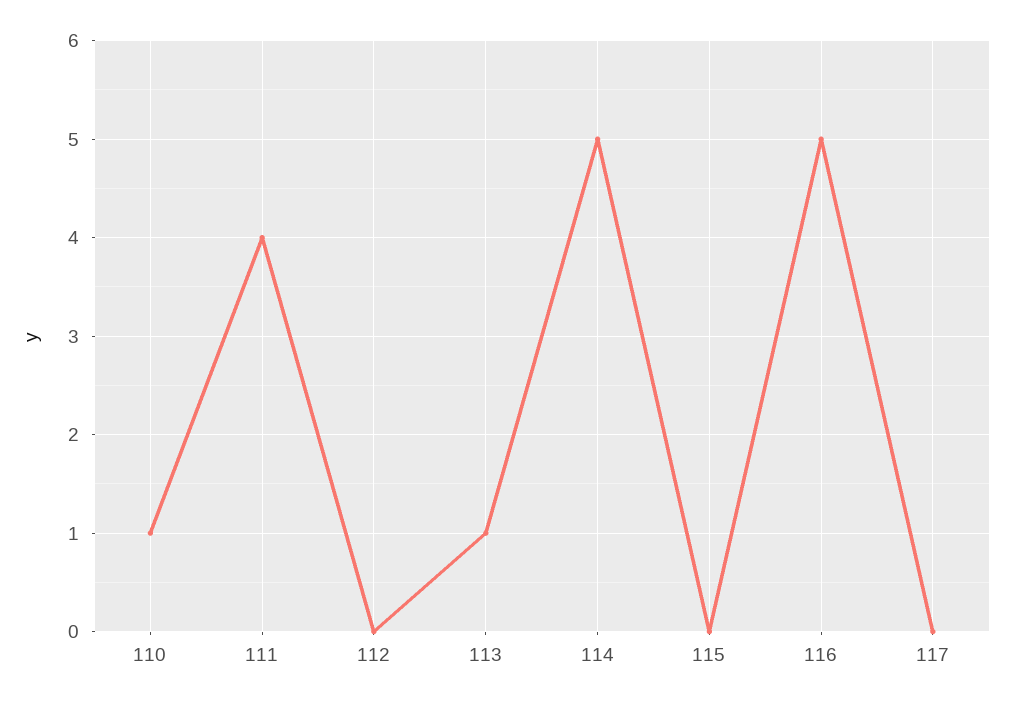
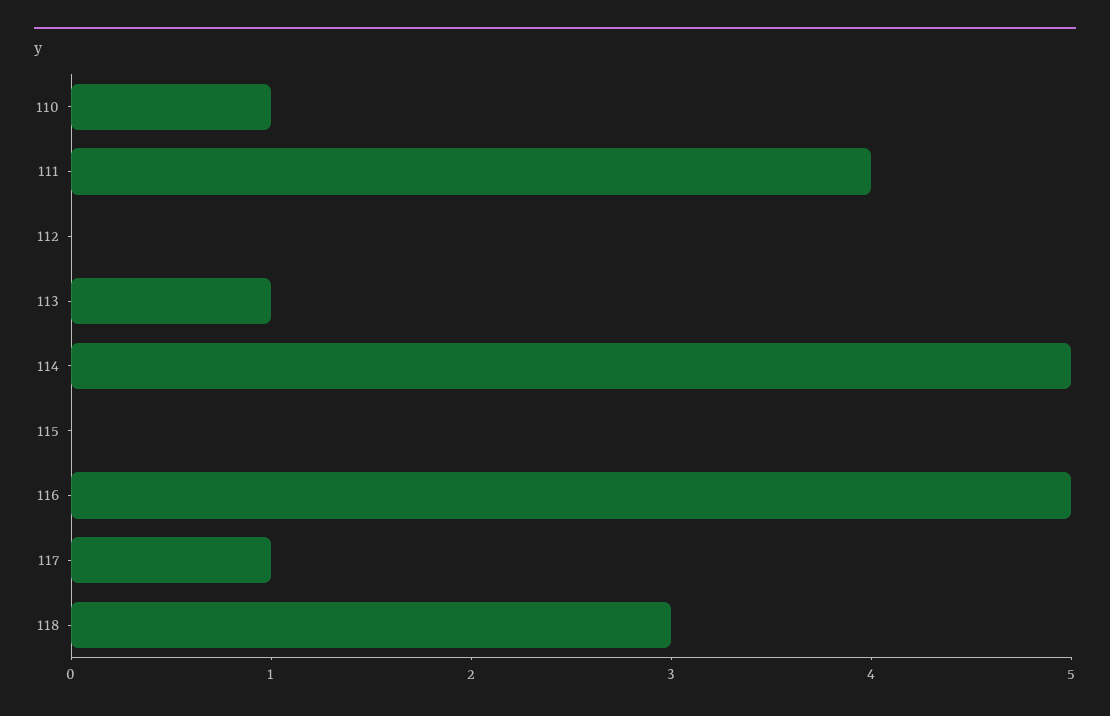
117: 0 -> 1
118: none -> 3

